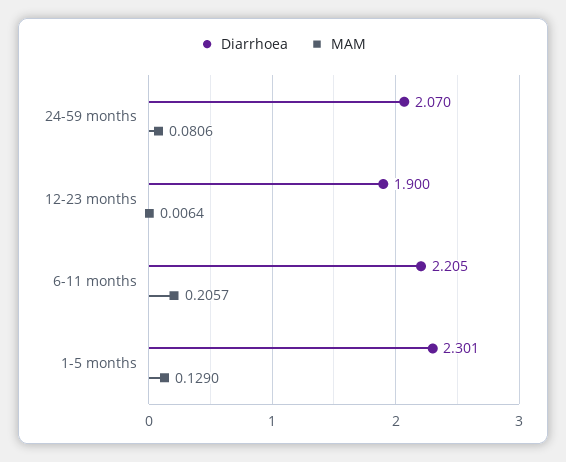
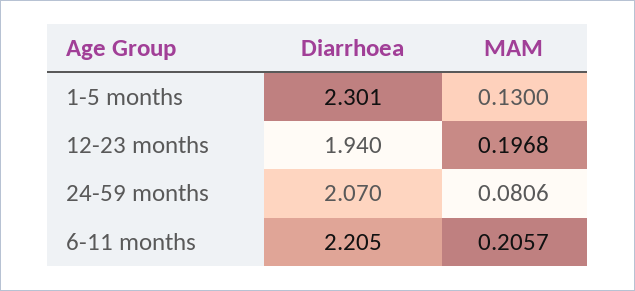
Diarrhoea, 12-23 months: 1.9 -> 1.94
MAM, 12-23 months: 0.0064 -> 0.1968
MAM, 1-5 months: 0.129 -> 0.13

